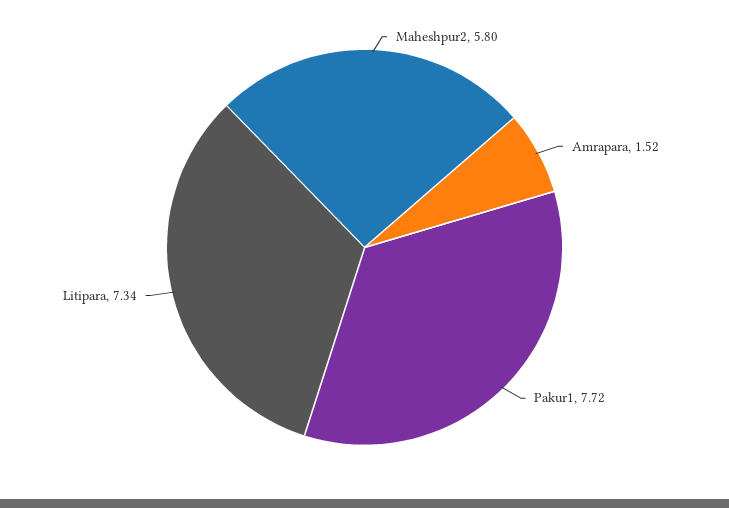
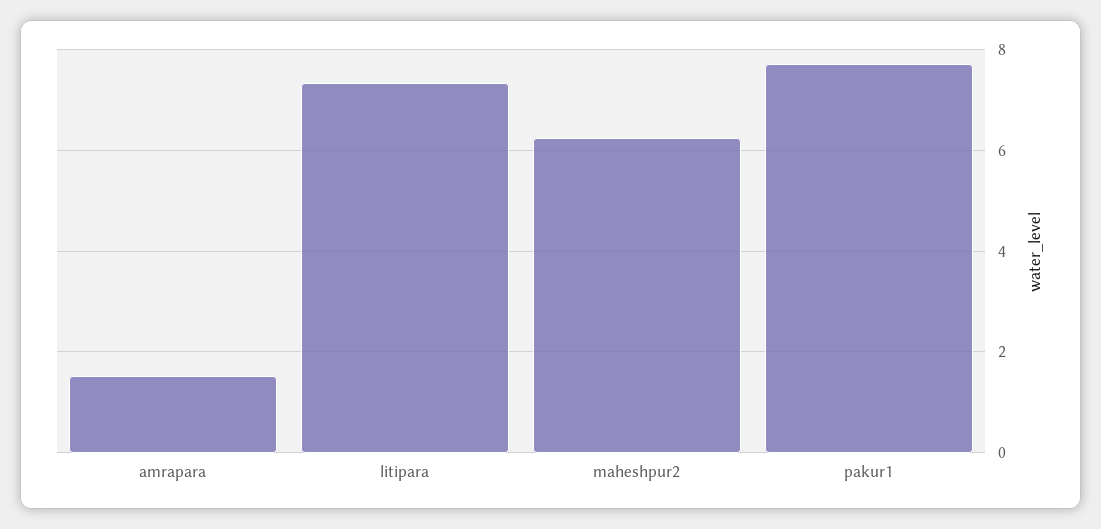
Maheshpur2: 5.8 -> 6.2

